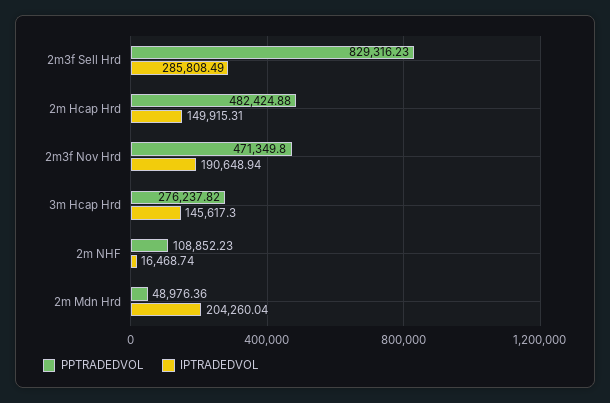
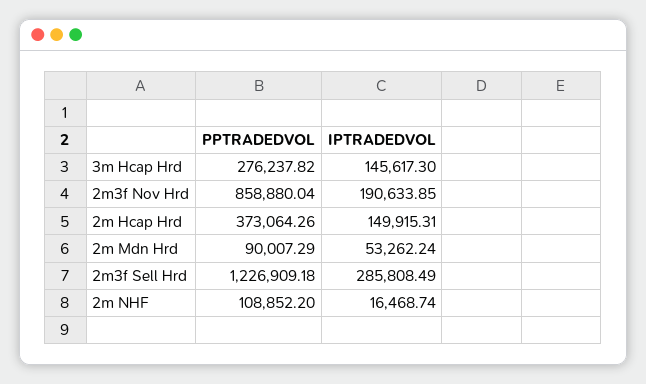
PPTRADEDVOL, 2m3f Sell Hrd: 829316.23 -> 1226909.18
PPTRADEDVOL, 2m Hcap Hrd: 482424.88 -> 373064.26
PPTRADEDVOL, 2m3f Nov Hrd: 471349.8 -> 858880.04
IPTRADEDVOL, 2m3f Nov Hrd: 190648.94 -> 190633.85
PPTRADEDVOL, 2m NHF: 108852.23 -> 108852.2
PPTRADEDVOL, 2m Mdn Hrd: 48976.36 -> 90007.29
IPTRADEDVOL, 2m Mdn Hrd: 204260.04 -> 53262.24

